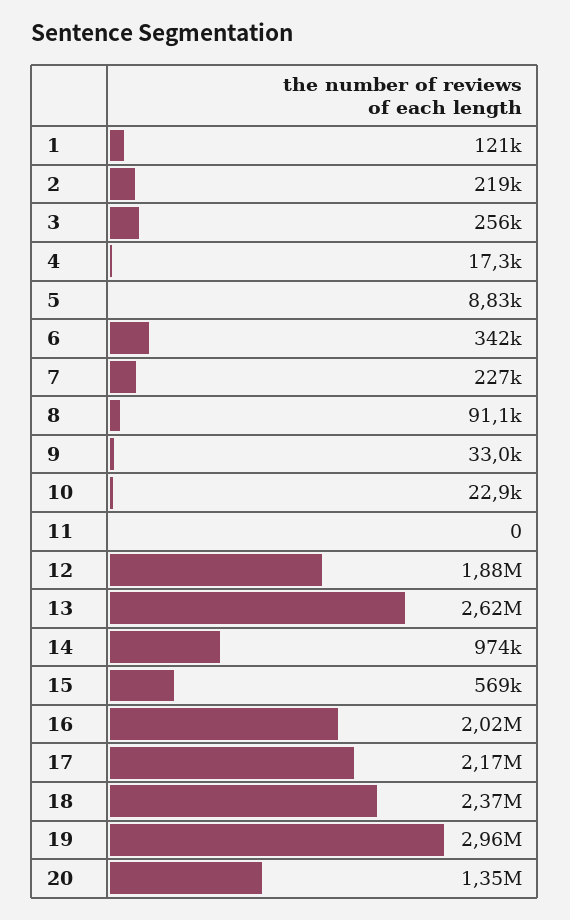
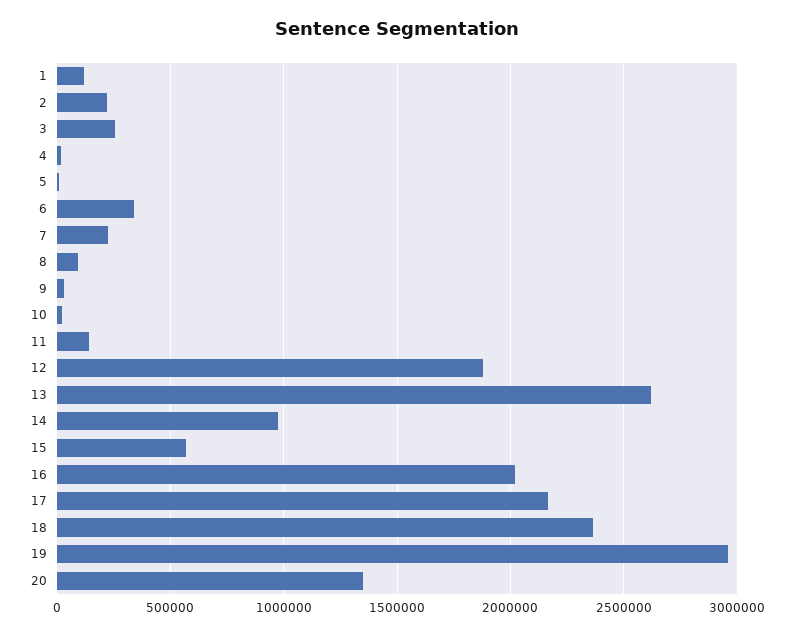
11: 0 -> 150000

